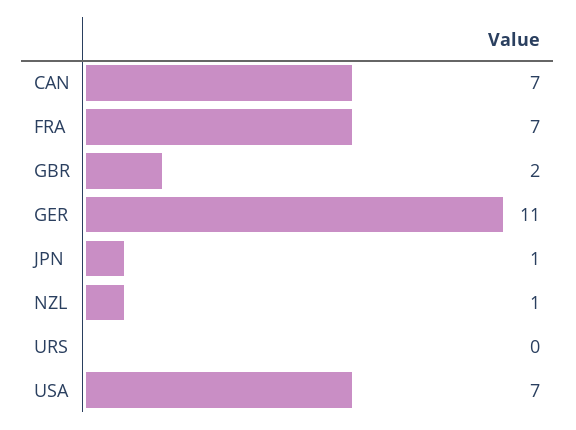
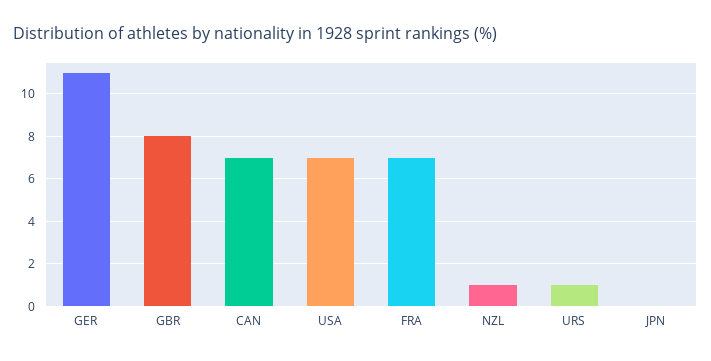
GBR: 2 -> 8
JPN: 1 -> 0
URS: 0 -> 1

